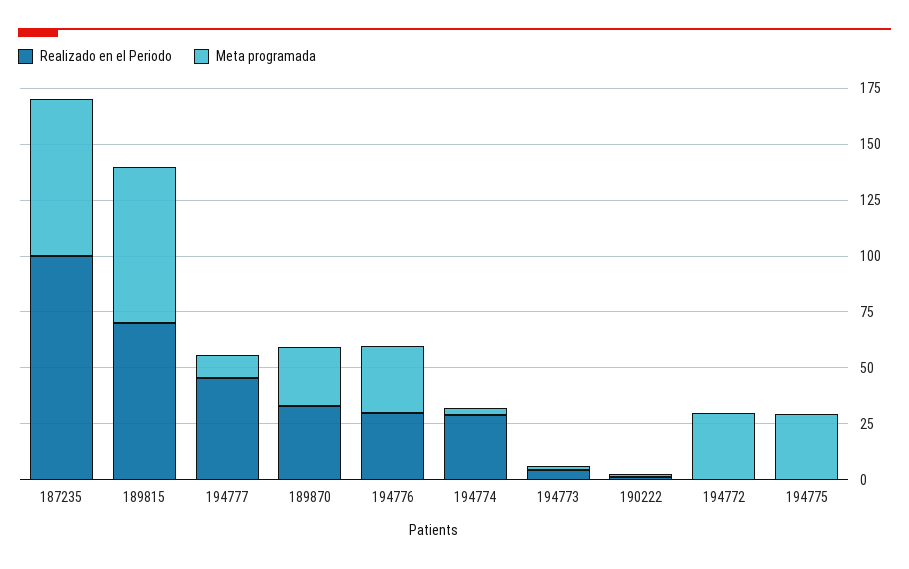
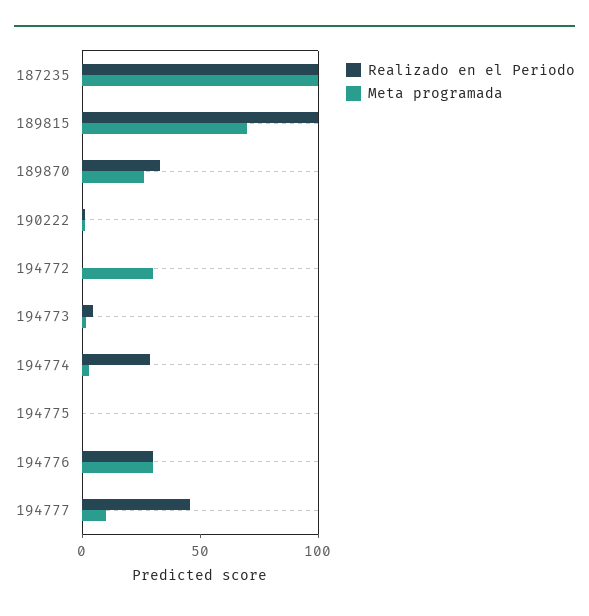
Meta programada, 187235: 70 -> 100
Realizado en el Periodo, 189815: 70 -> 100
Meta programada, 194775: 30 -> 0

